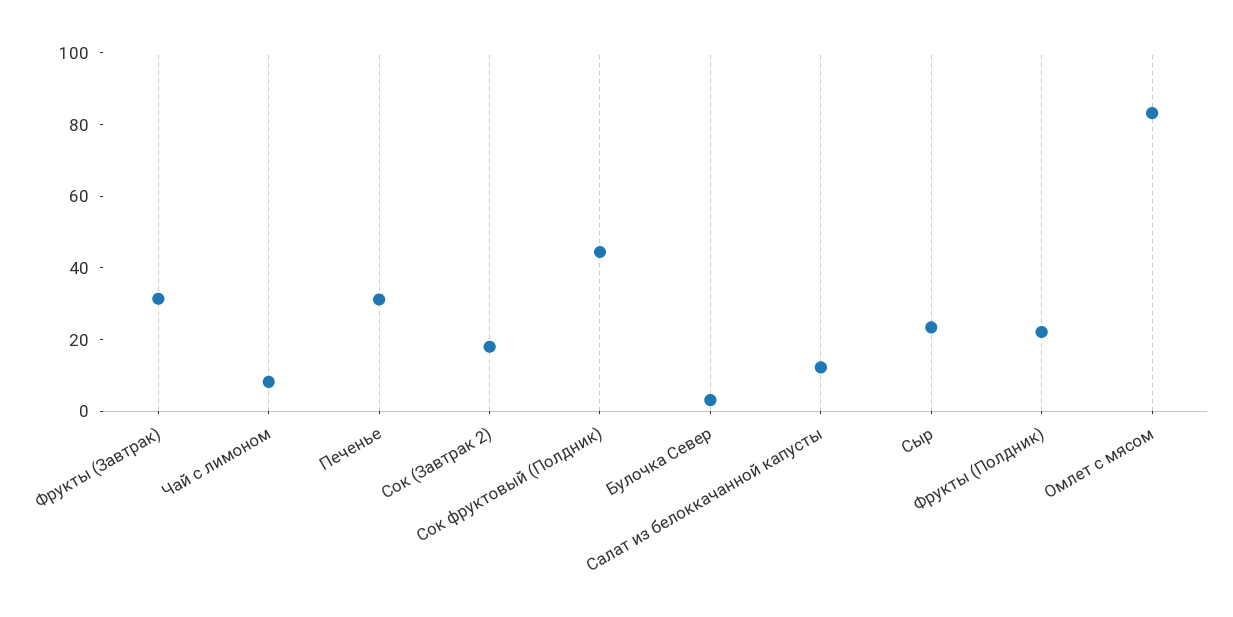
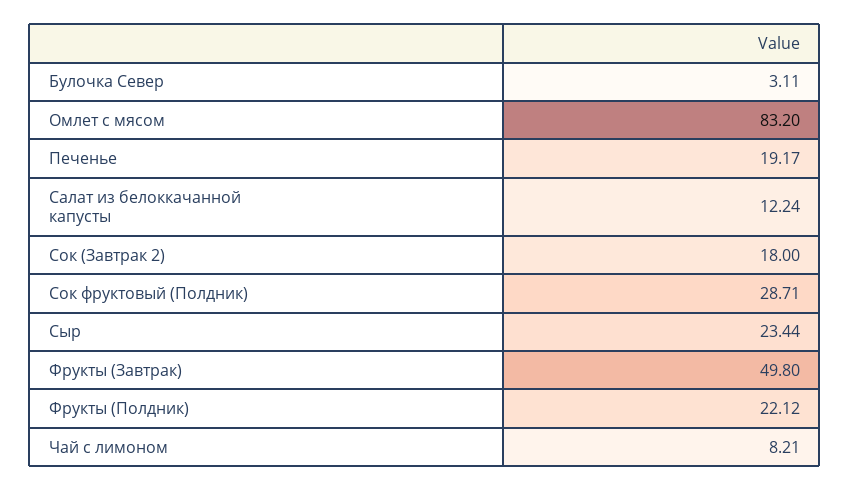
Фрукты (Завтрак): 30 -> 49.8
Печенье: 30 -> 19.17
Сок фруктовый (Полдник): 45 -> 28.71

